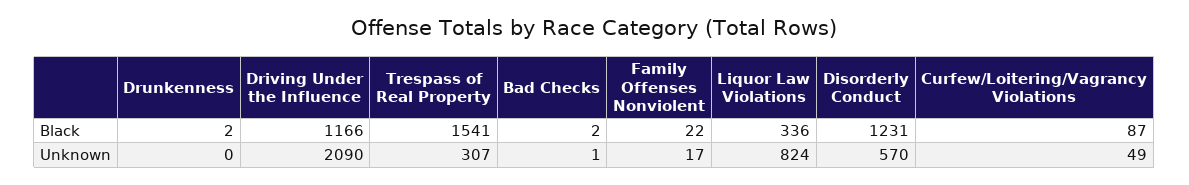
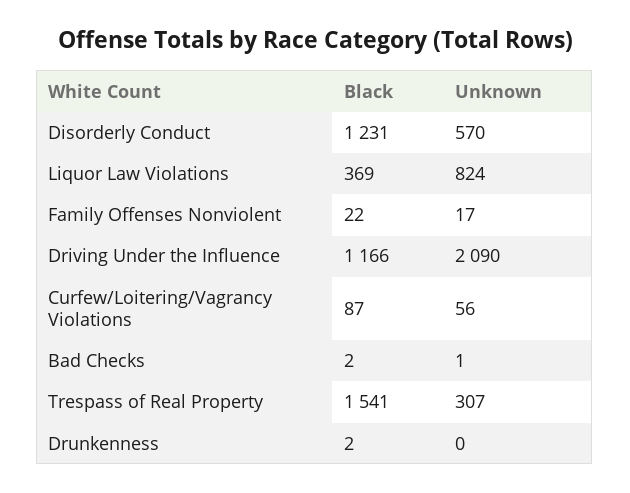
Liquor Law Violations, Black: 336 -> 369
Curfew/Loitering/Vagrancy Violations, Unknown: 49 -> 56

